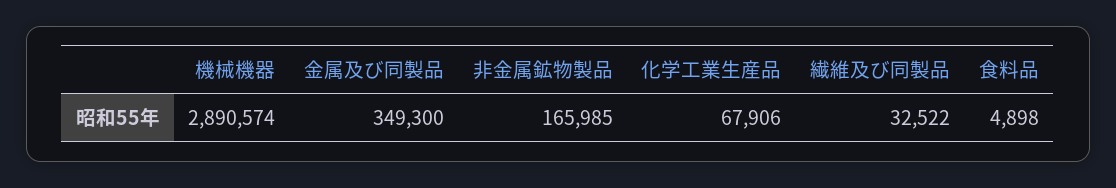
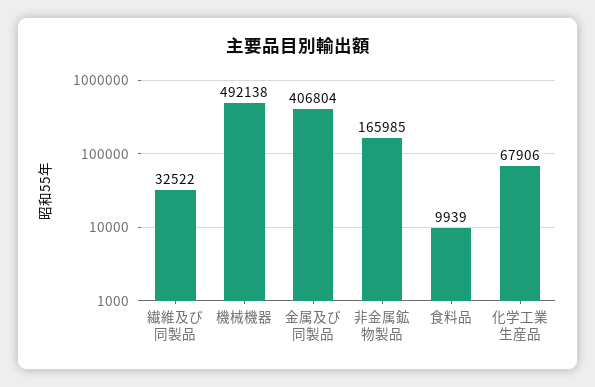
機械機器: 2890574 -> 492138
金属及び同製品: 349300 -> 406804
食料品: 4898 -> 9939

